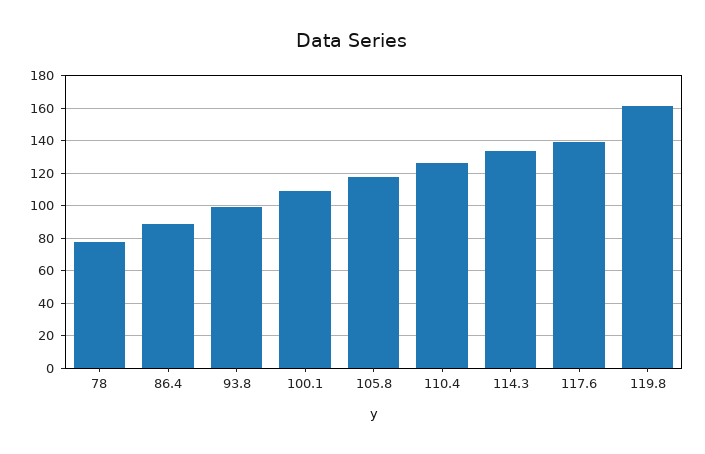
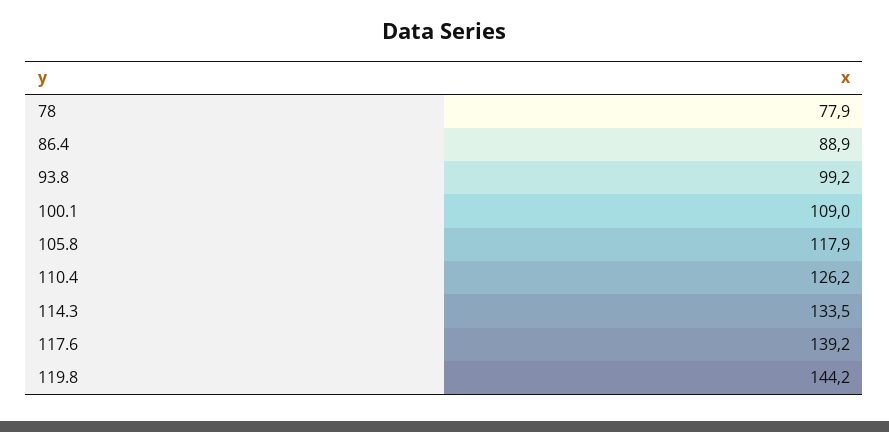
119.8: 160 -> 144.2

